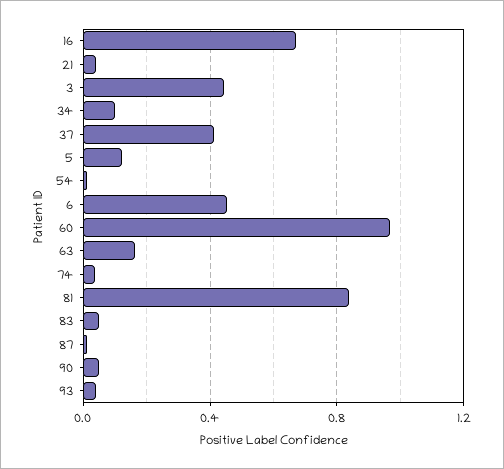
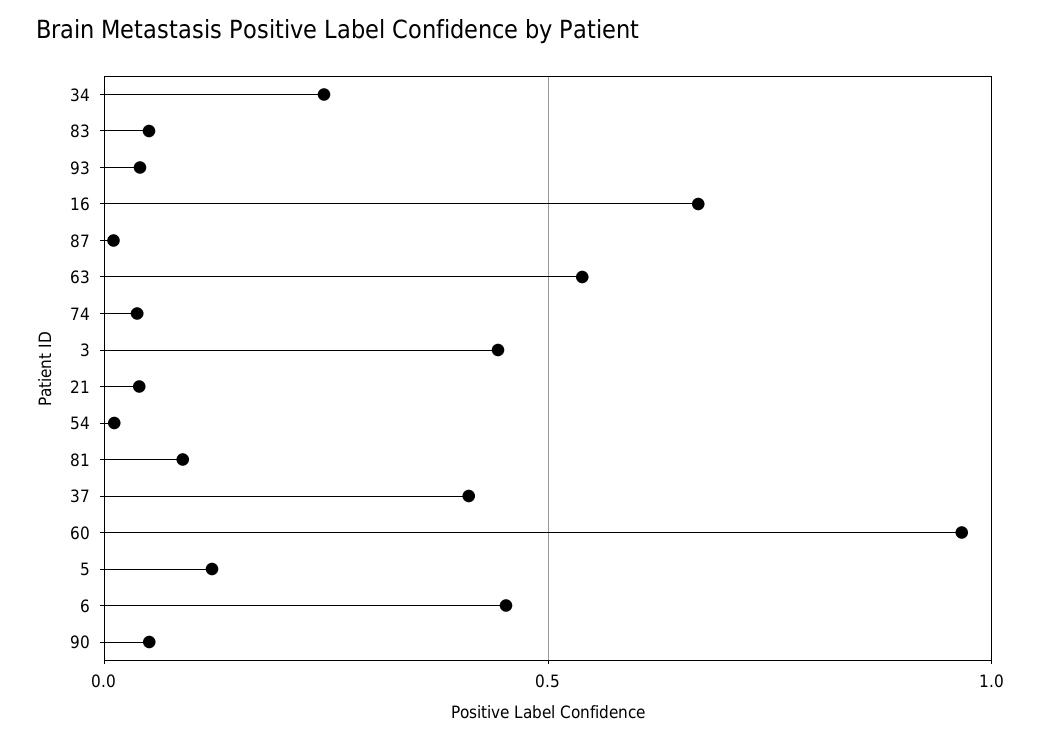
34: 0.1 -> 0.25
63: 0.15 -> 0.55
81: 0.85 -> 0.1

